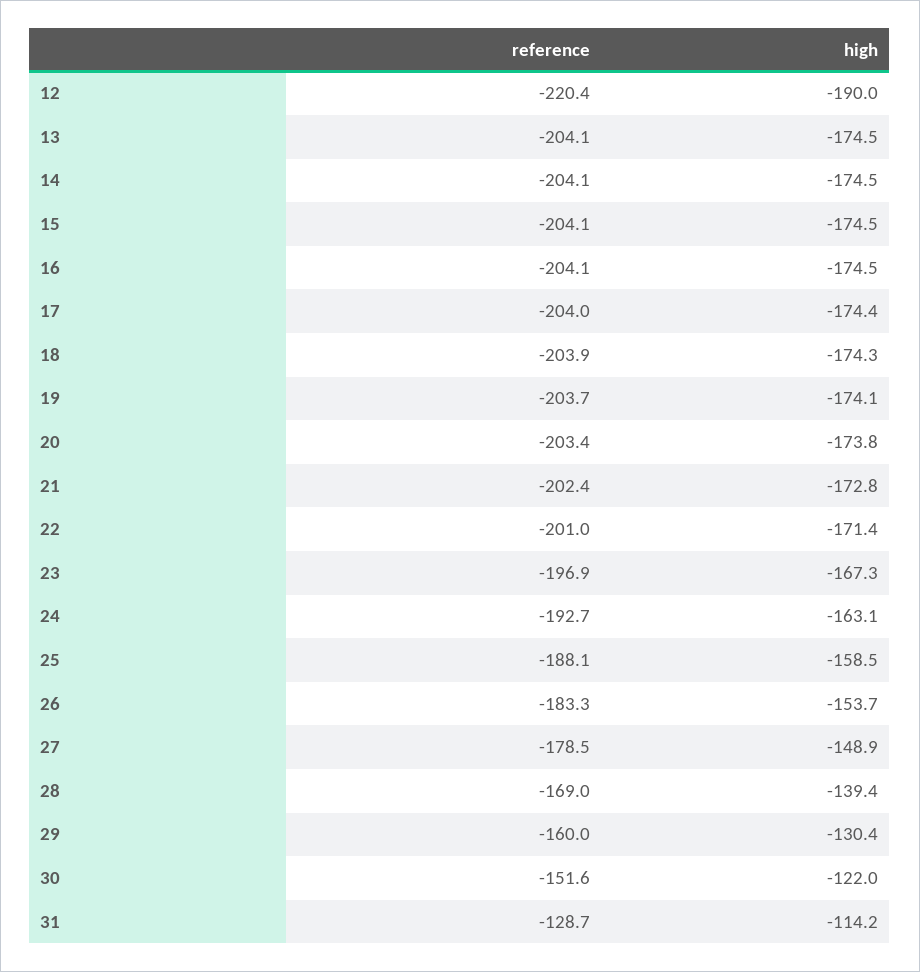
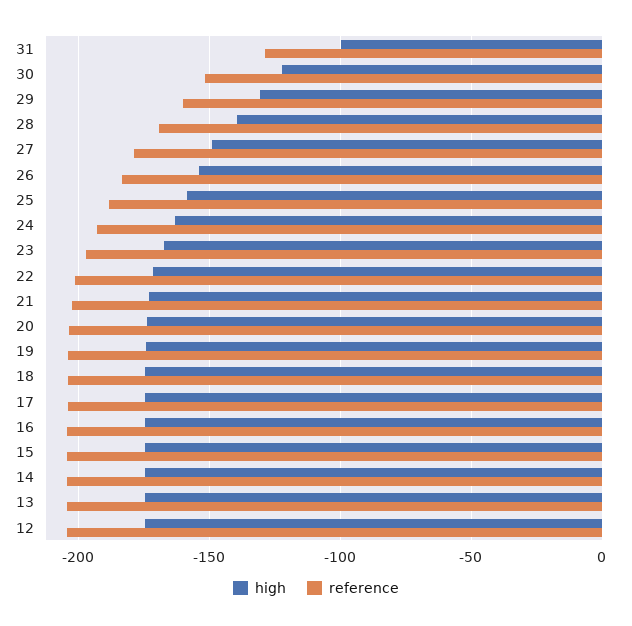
reference, 12: -220.4 -> -205
high, 12: -190 -> -175
high, 31: -114.2 -> -100

